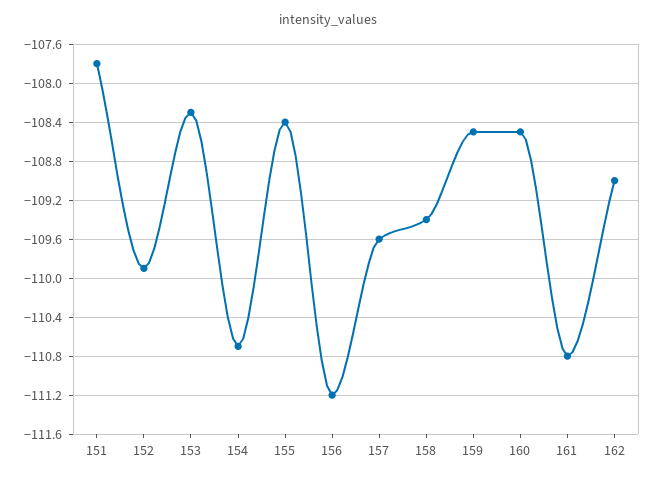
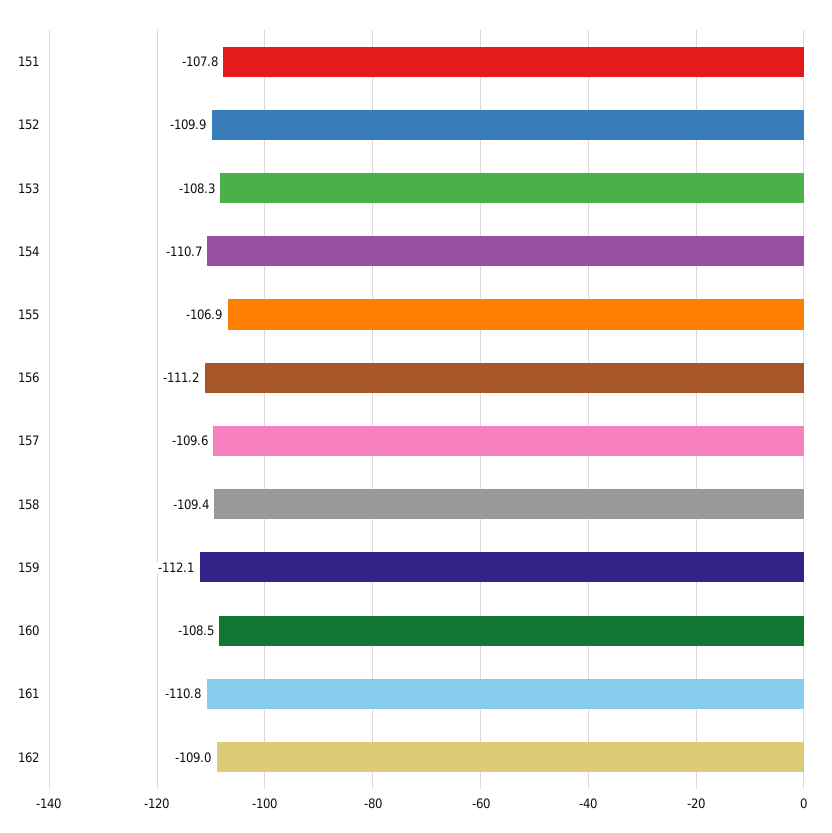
155: -108.4 -> -106.9
159: -108.5 -> -112.1

